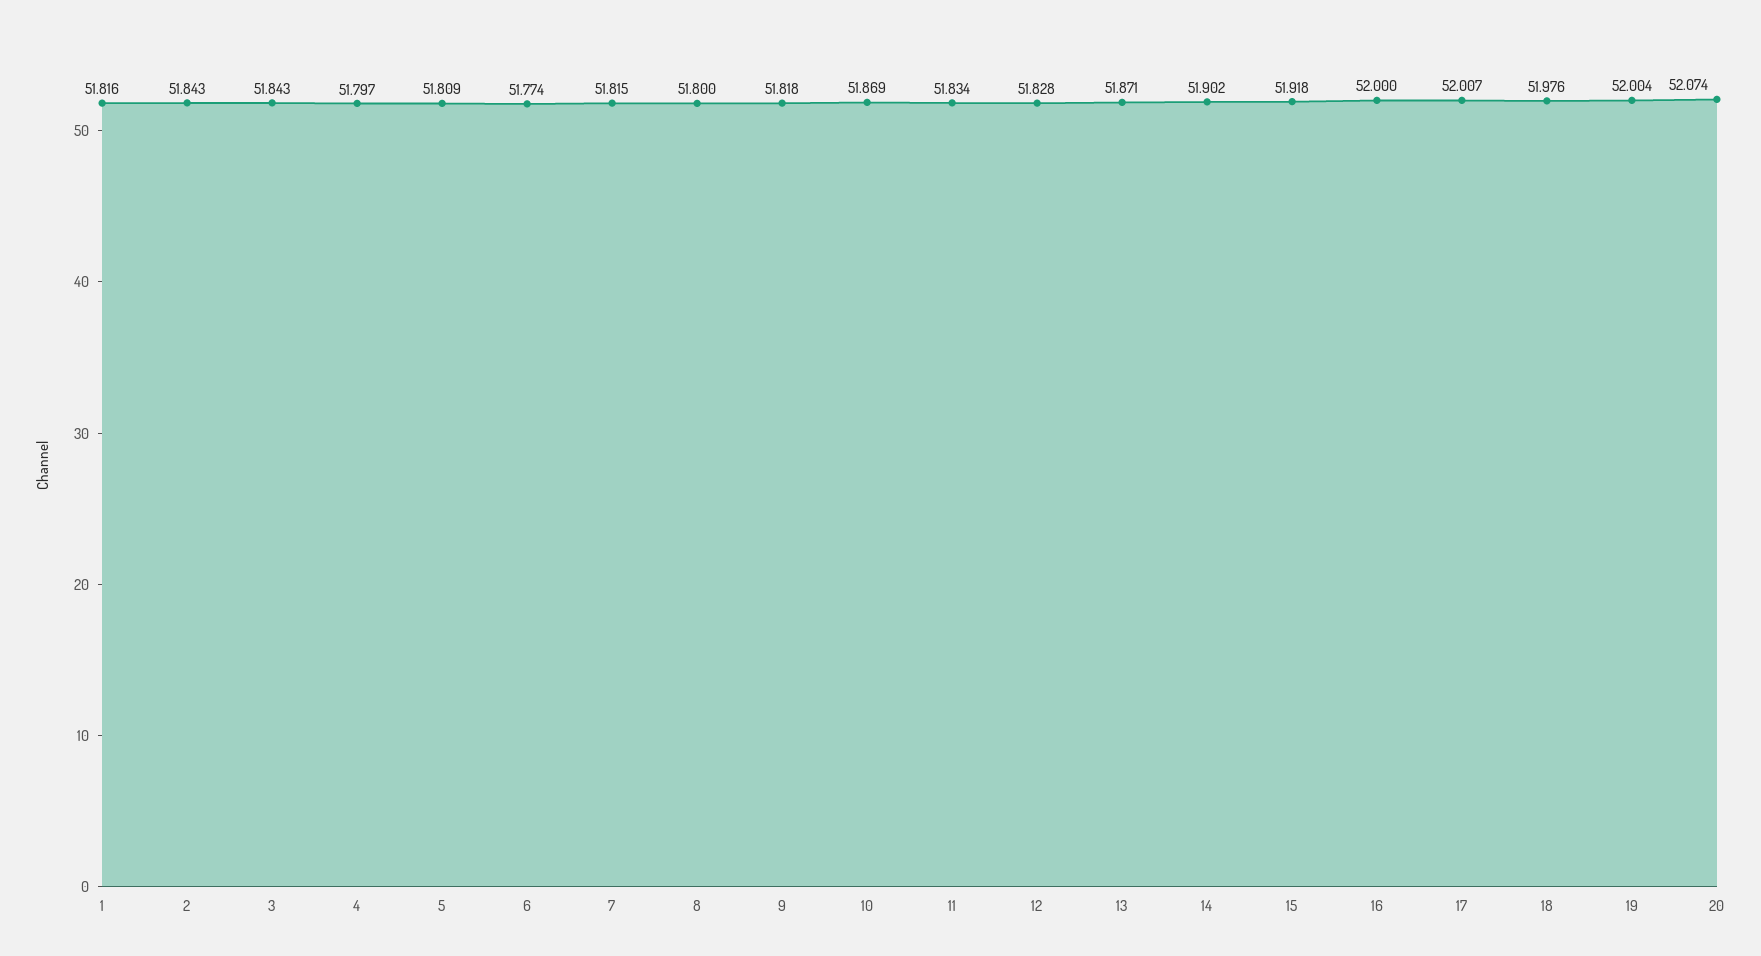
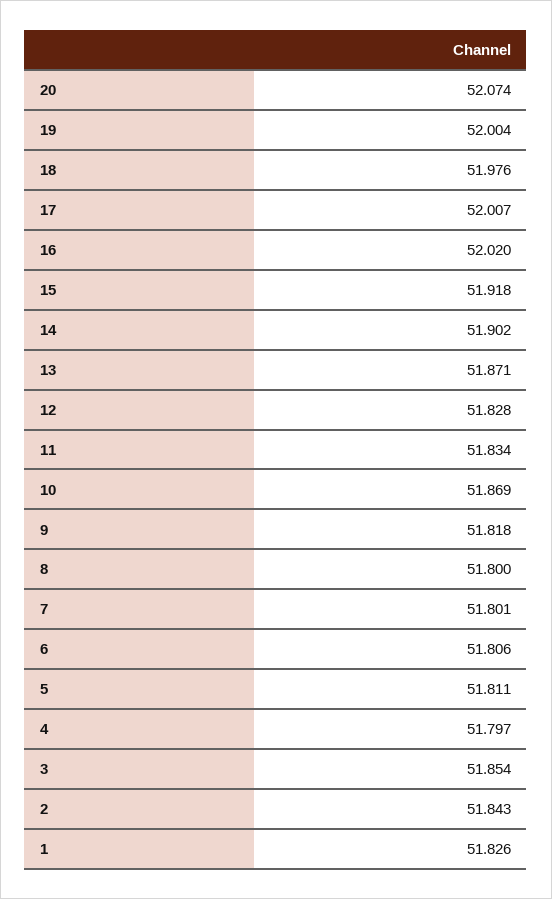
1: 51.816 -> 51.826
3: 51.843 -> 51.854
5: 51.809 -> 51.811
6: 51.774 -> 51.806
7: 51.815 -> 51.801
16: 52 -> 52.02

